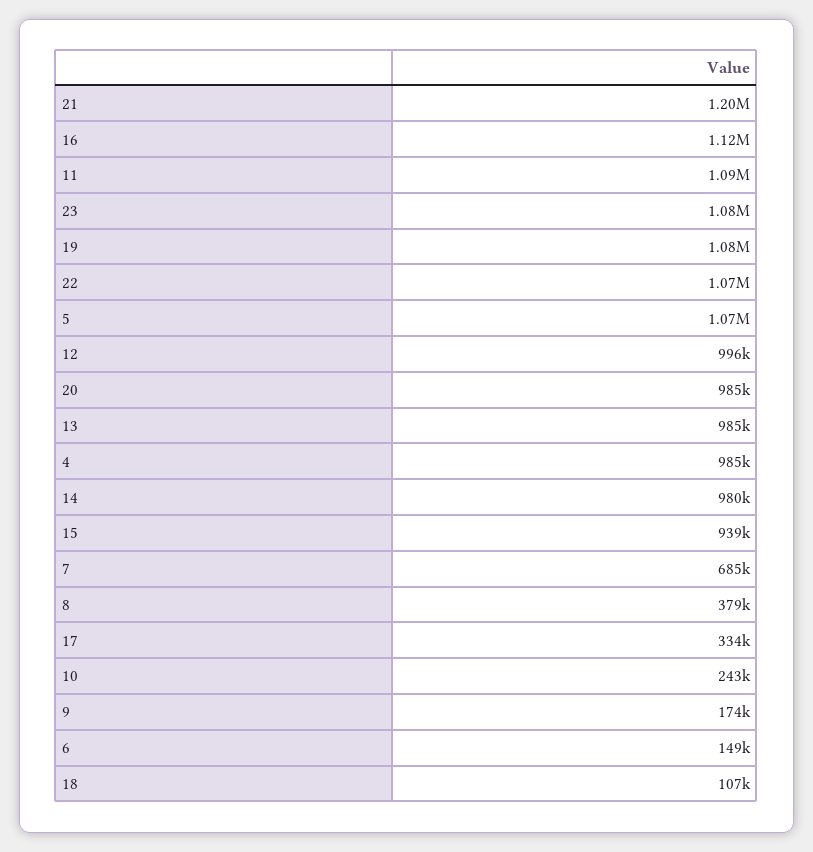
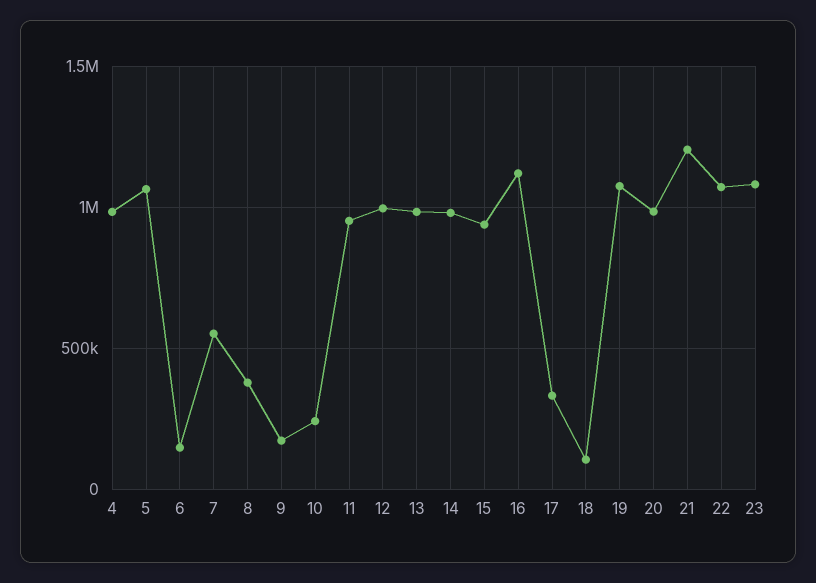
11: 1090000 -> 950000
7: 685000 -> 550000

